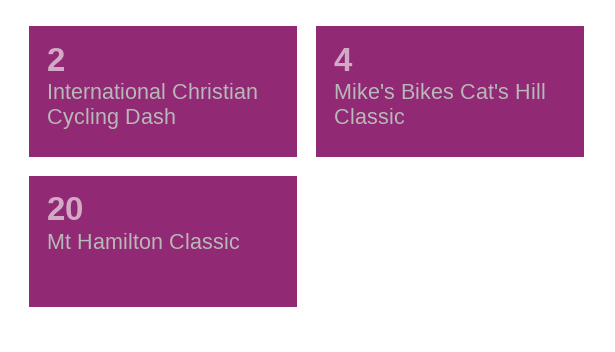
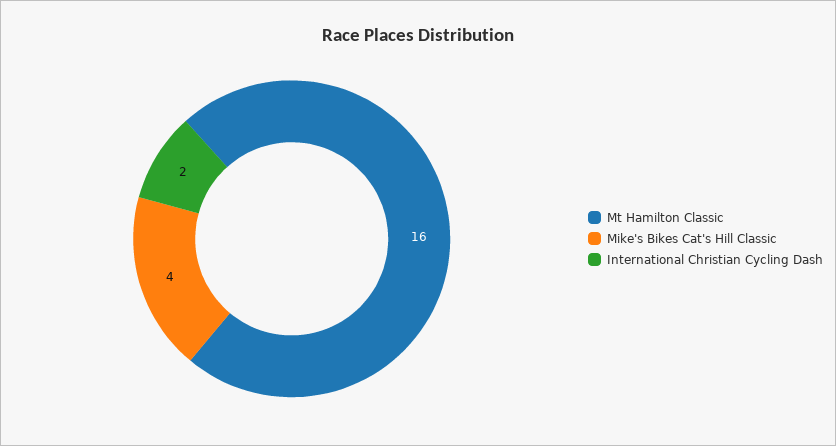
Mt Hamilton Classic: 20 -> 16

